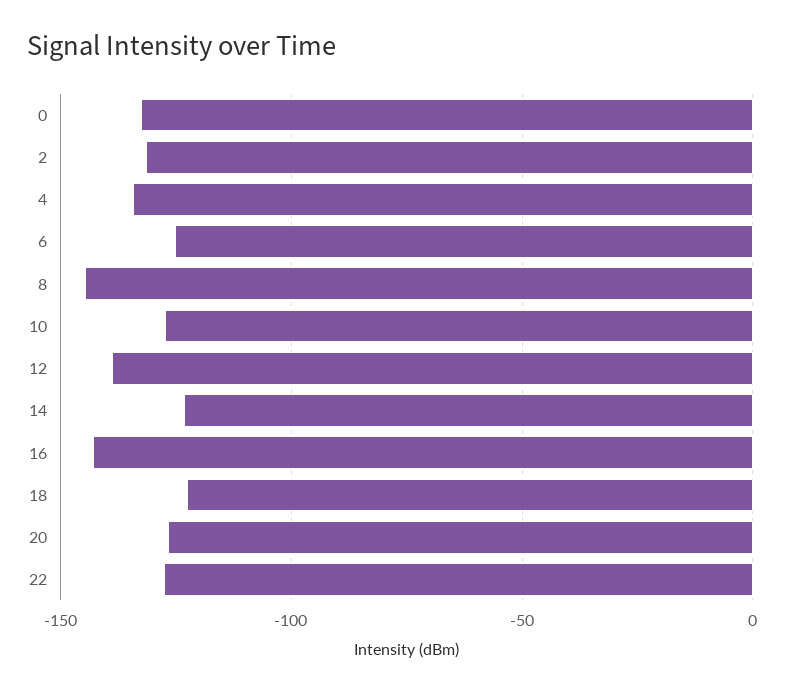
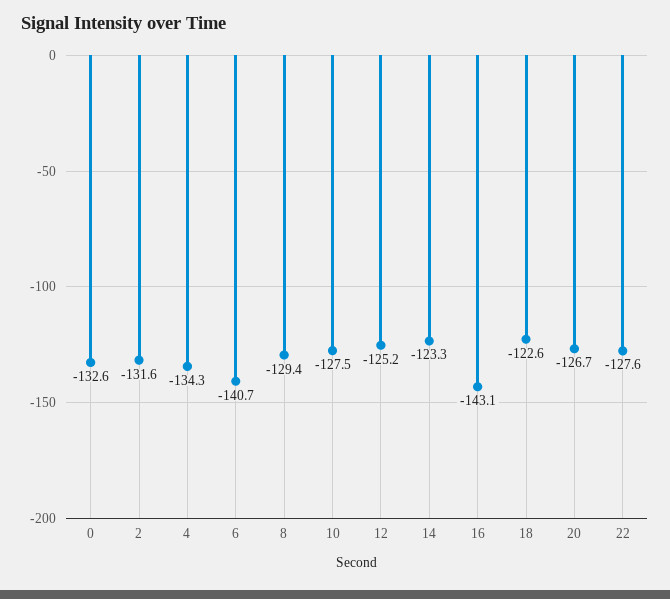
6: -125 -> -140.7
8: -145 -> -129.4
12: -140 -> -125.2

